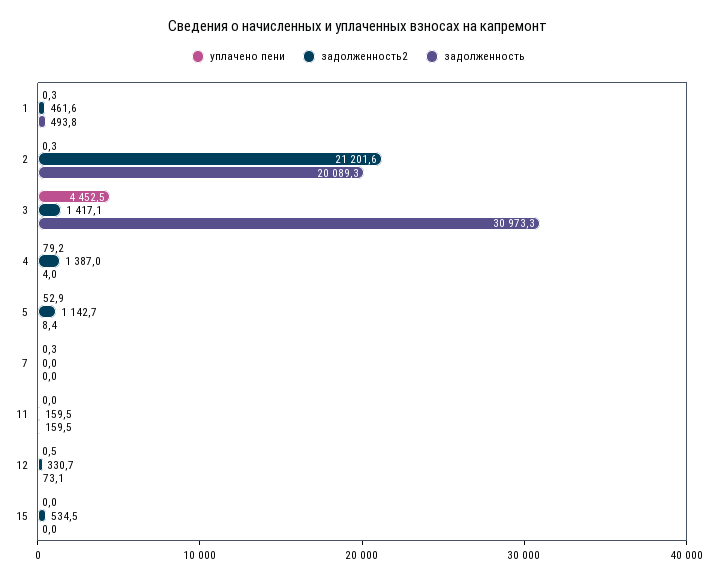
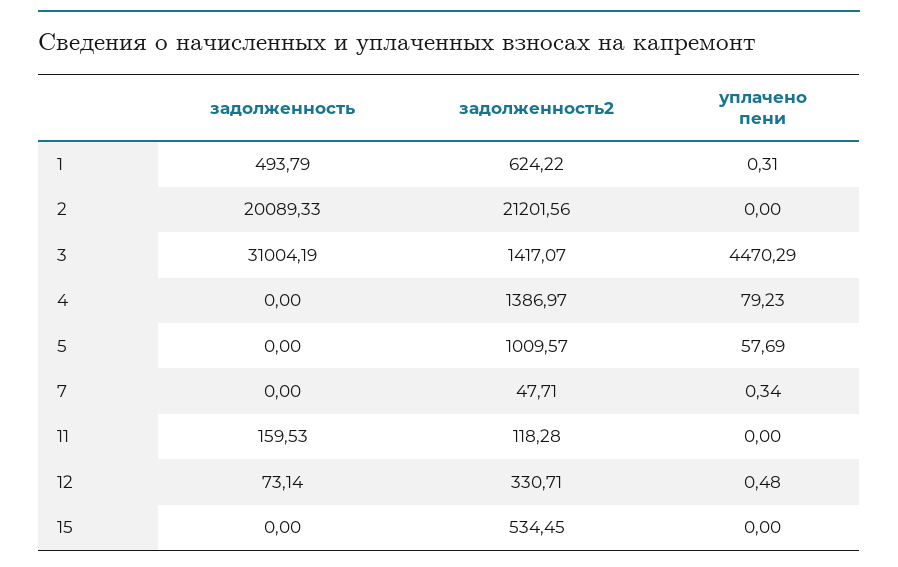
задолженность2, 1: 461.6 -> 624.22
уплачено пени, 2: 0.3 -> 0
уплачено пени, 3: 4452.5 -> 4470.29
задолженность, 3: 30973.3 -> 31004.19
задолженность, 4: 4 -> 0
уплачено пени, 5: 52.9 -> 57.69
задолженность2, 5: 1142.7 -> 1009.57
задолженность, 5: 8.4 -> 0
задолженность2, 7: 0 -> 47.71
задолженность2, 11: 159.5 -> 118.28

